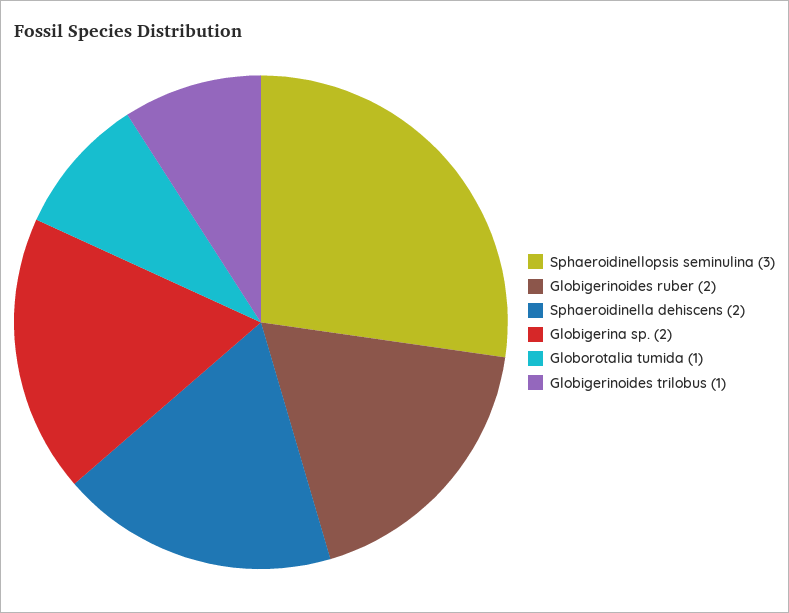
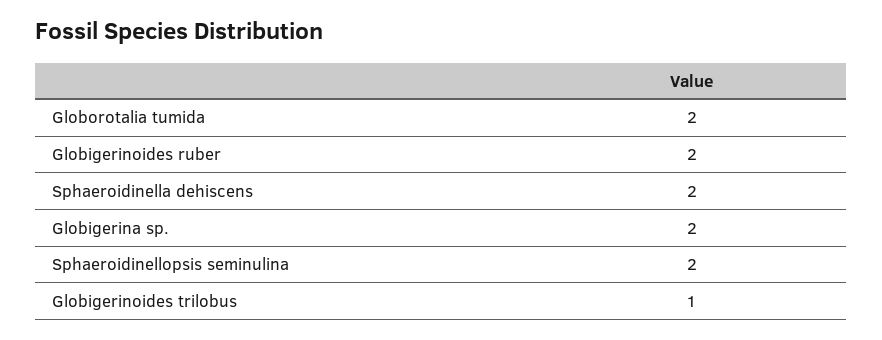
Sphaeroidinellopsis seminulina: 3 -> 2
Globorotalia tumida: 1 -> 2

